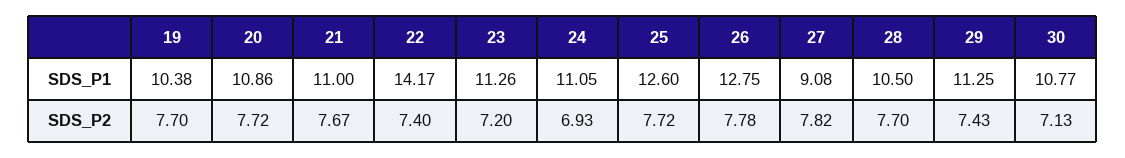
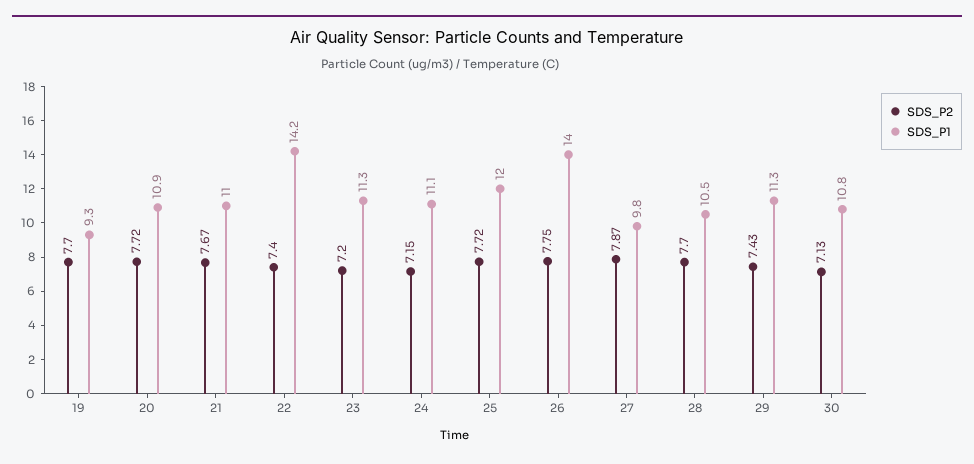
SDS_P1, 19: 10.38 -> 9.3
SDS_P1, 25: 12.6 -> 12
SDS_P1, 26: 12.75 -> 14
SDS_P1, 27: 9.08 -> 9.8
SDS_P2, 24: 6.93 -> 7.15
SDS_P2, 26: 7.78 -> 7.75
SDS_P2, 27: 7.82 -> 7.87

